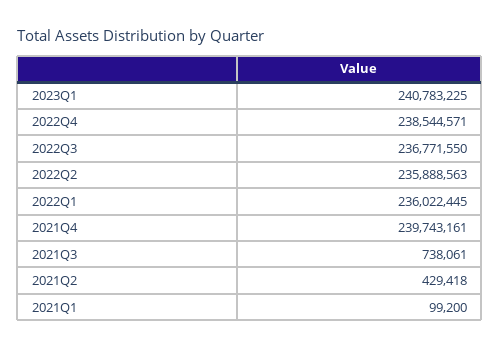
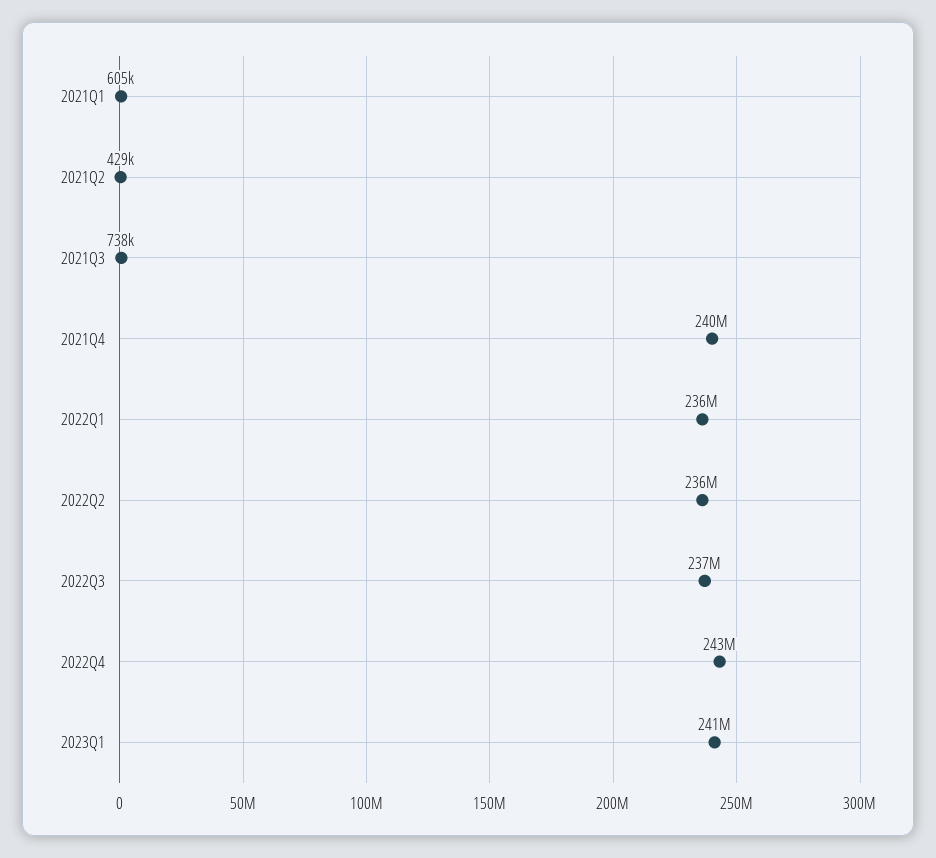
2022Q4: 238544571 -> 243000000
2021Q1: 99200 -> 605000

